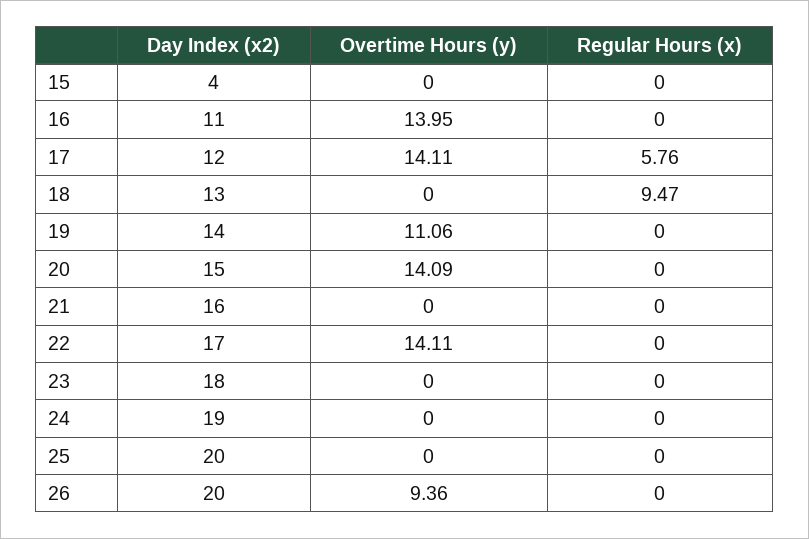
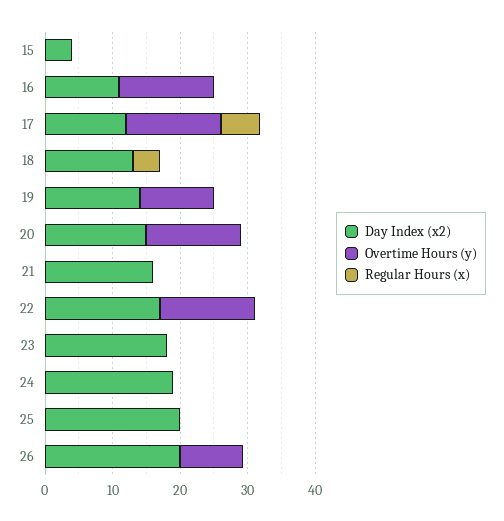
Regular Hours (x), 18: 9.47 -> 4

